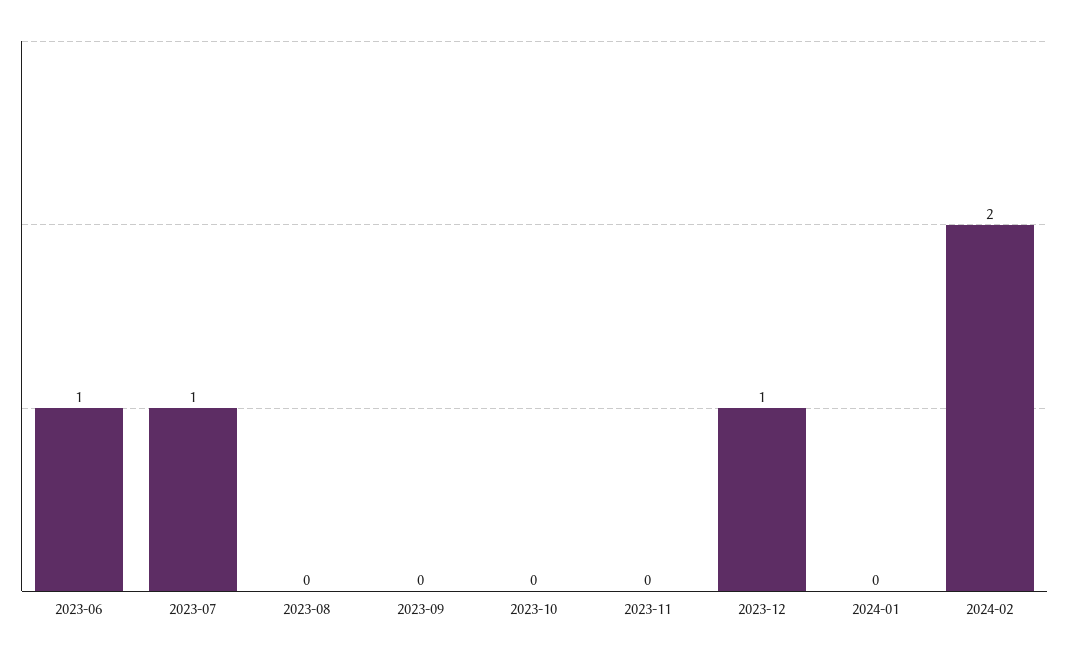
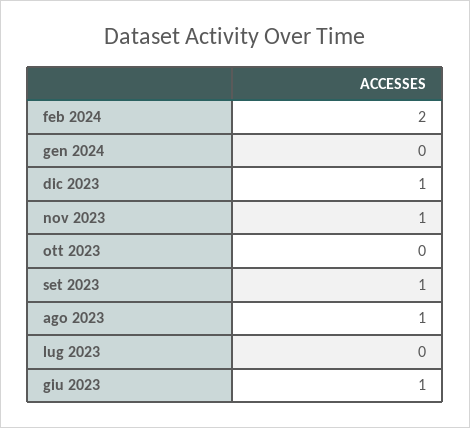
2023-07: 1 -> 0
2023-08: 0 -> 1
2023-09: 0 -> 1
2023-11: 0 -> 1

